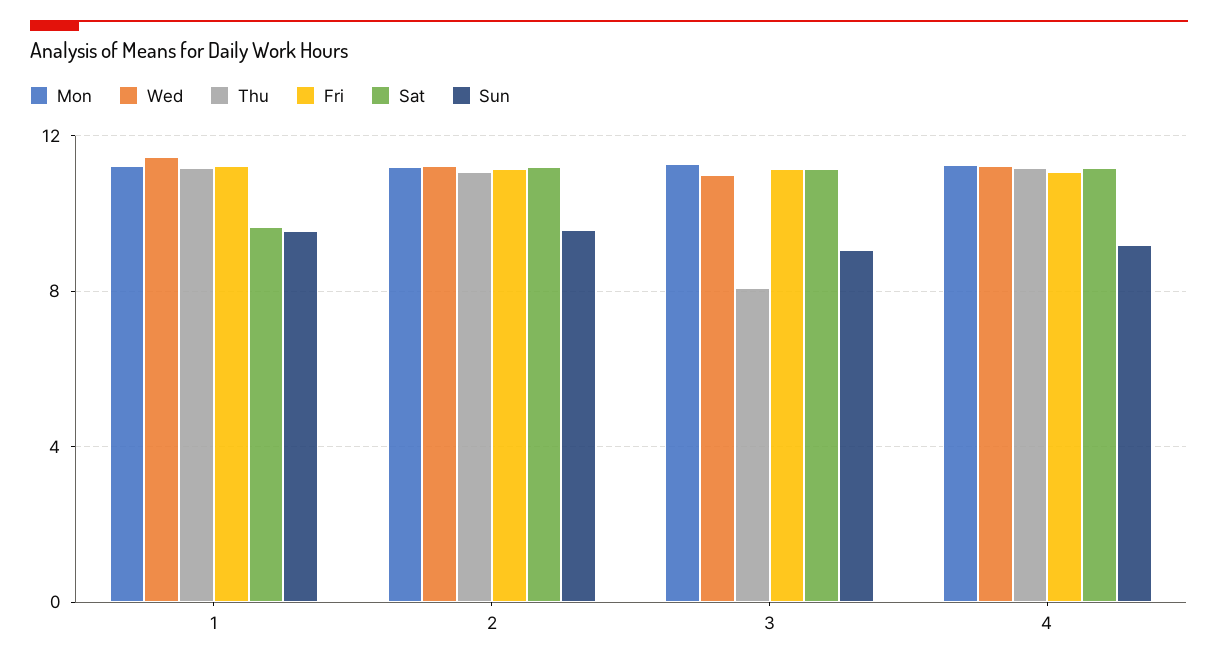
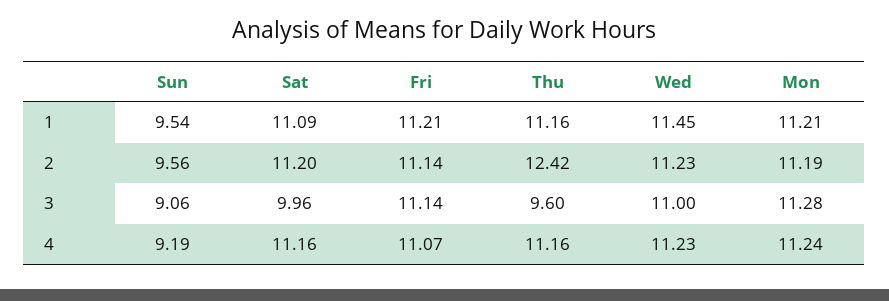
Sat, 1: 9.5 -> 11.09
Thu, 2: 11 -> 12.42
Thu, 3: 8 -> 9.6
Sat, 3: 11 -> 9.96

